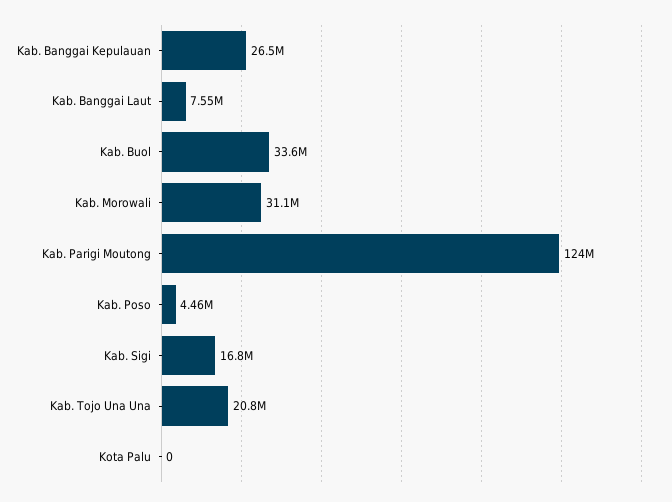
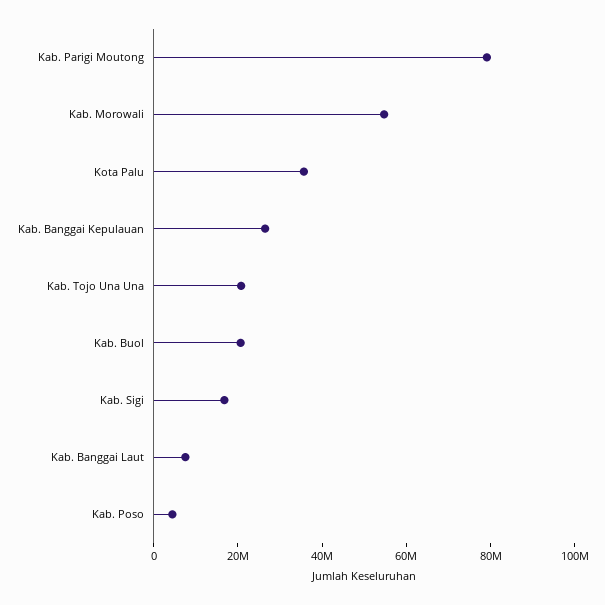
Kab. Buol: 33600000 -> 20000000
Kab. Morowali: 31100000 -> 55000000
Kab. Parigi Moutong: 124000000 -> 80000000
Kota Palu: 0 -> 35000000

